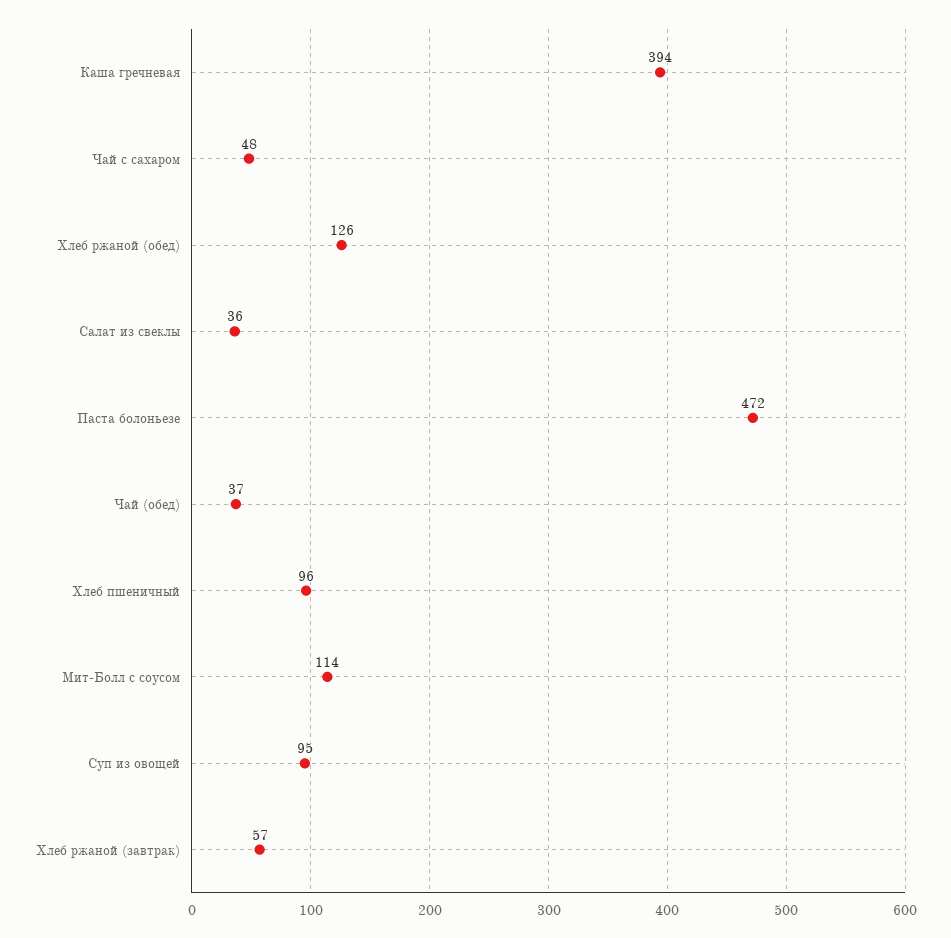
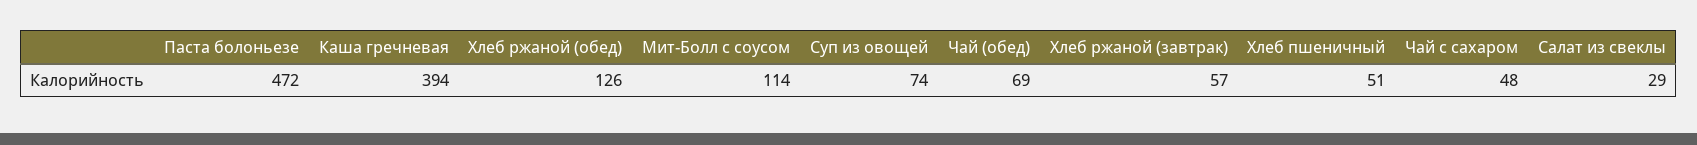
Салат из свеклы: 36 -> 29
Чай (обед): 37 -> 69
Хлеб пшеничный: 96 -> 51
Суп из овощей: 95 -> 74

